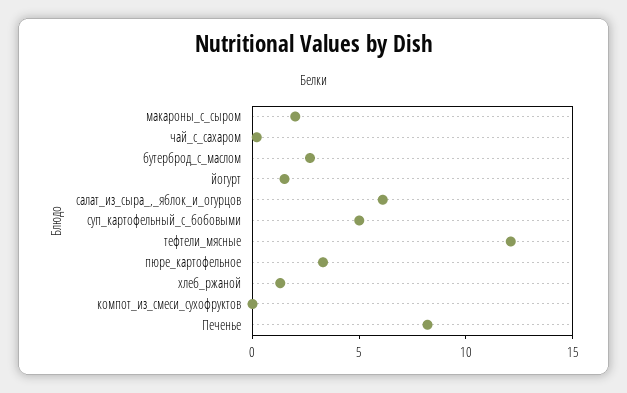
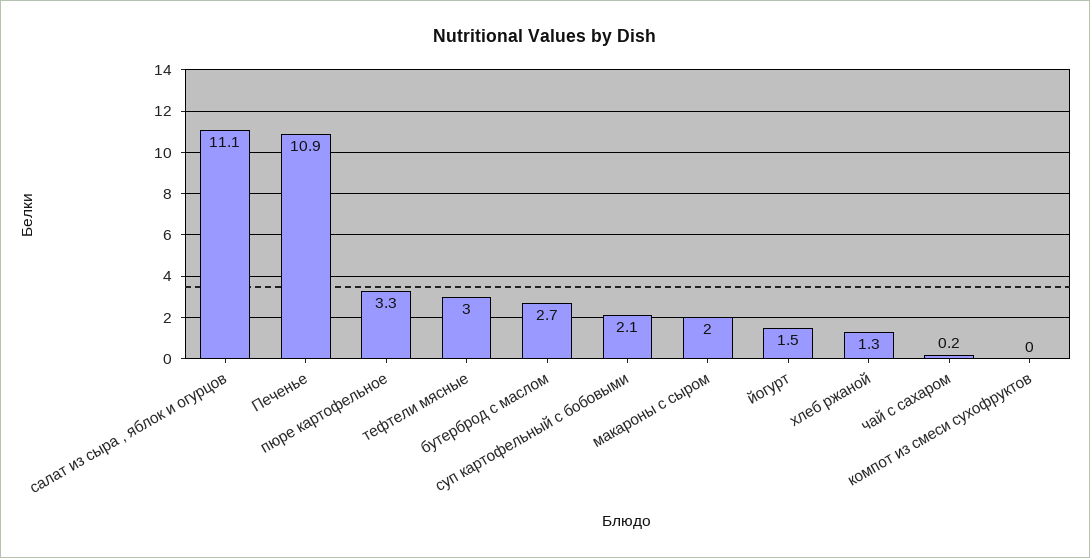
салат_из_сыра_,_яблок_и_огурцов: 6 -> 11.1
суп_картофельный_с_бобовыми: 5 -> 2.1
тефтели_мясные: 12 -> 3
Печенье: 8 -> 10.9

